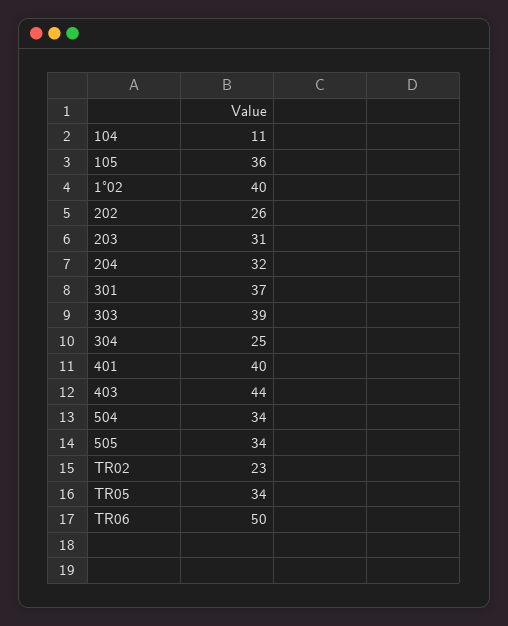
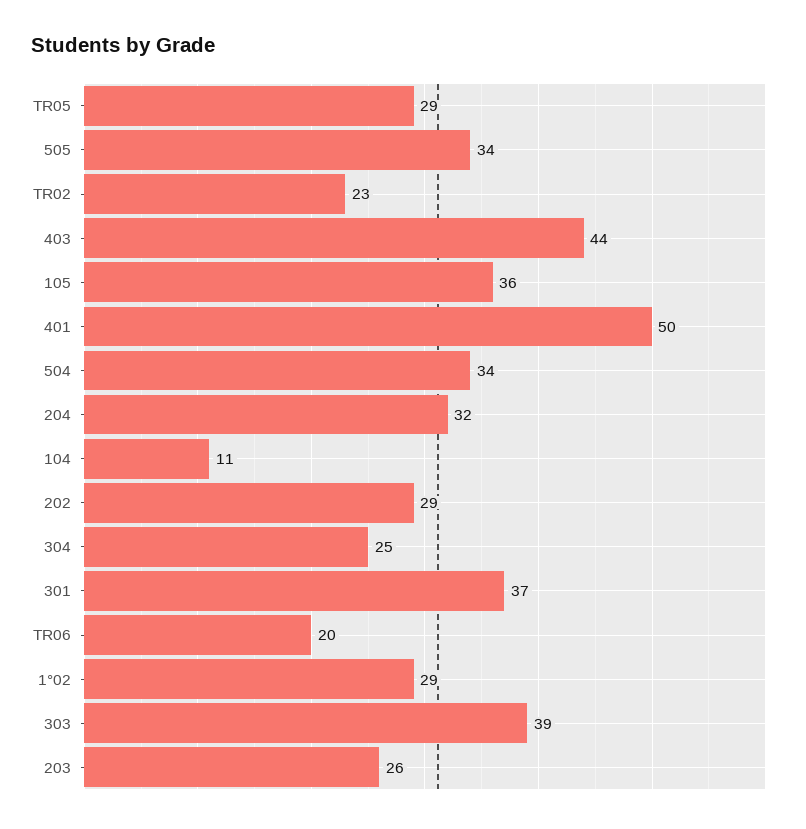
1°02: 40 -> 29
202: 26 -> 29
203: 31 -> 26
401: 40 -> 50
TR05: 34 -> 29
TR06: 50 -> 20

